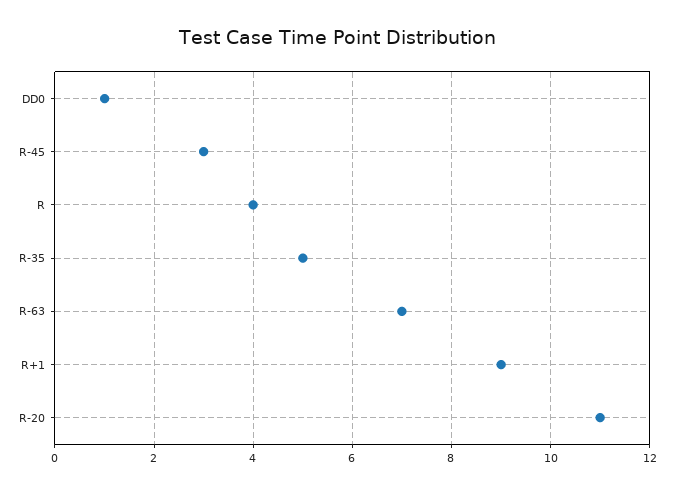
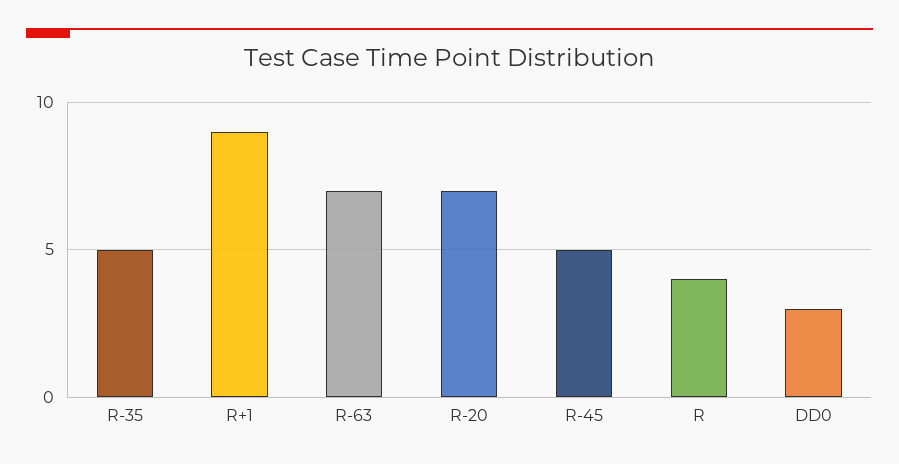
DD0: 1 -> 3
R-45: 3 -> 5
R-20: 11 -> 7

